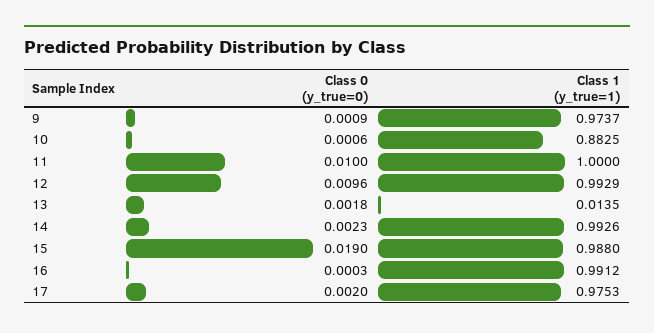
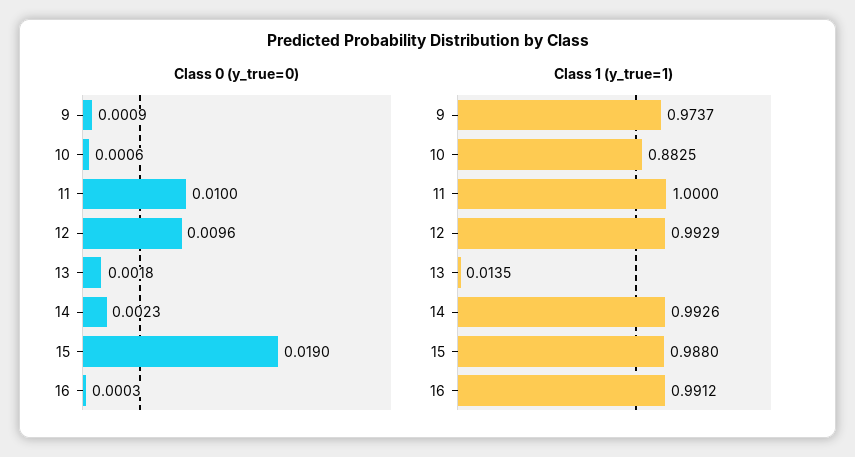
Class 0 (y_true=0), 17: 0.002 -> none
Class 1 (y_true=1), 17: 0.9753 -> none

